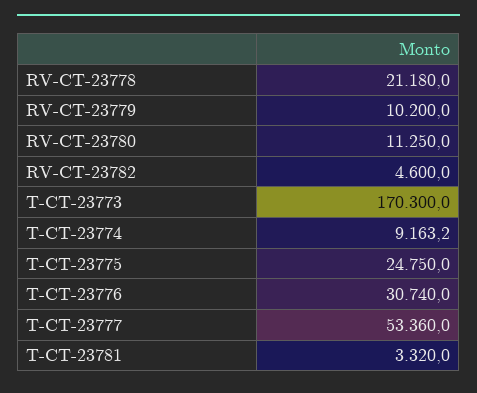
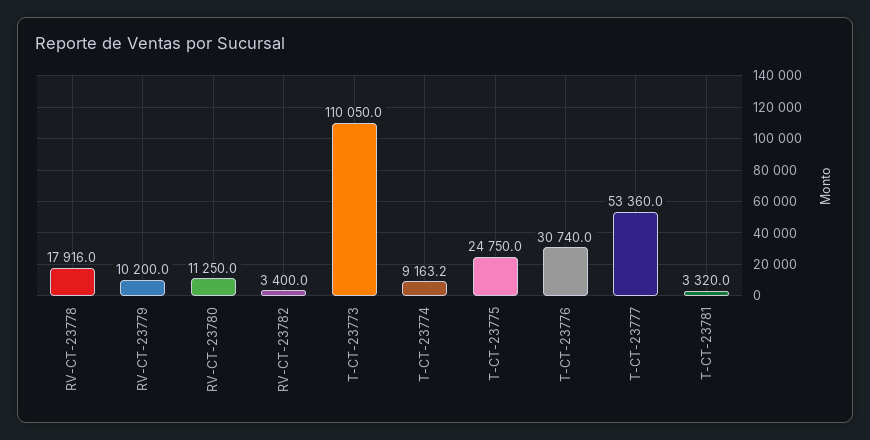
RV-CT-23778: 21180 -> 17916
RV-CT-23782: 4600 -> 3400
T-CT-23773: 170300 -> 110050

